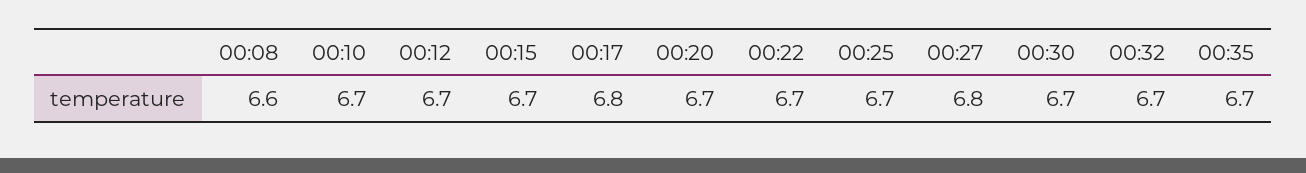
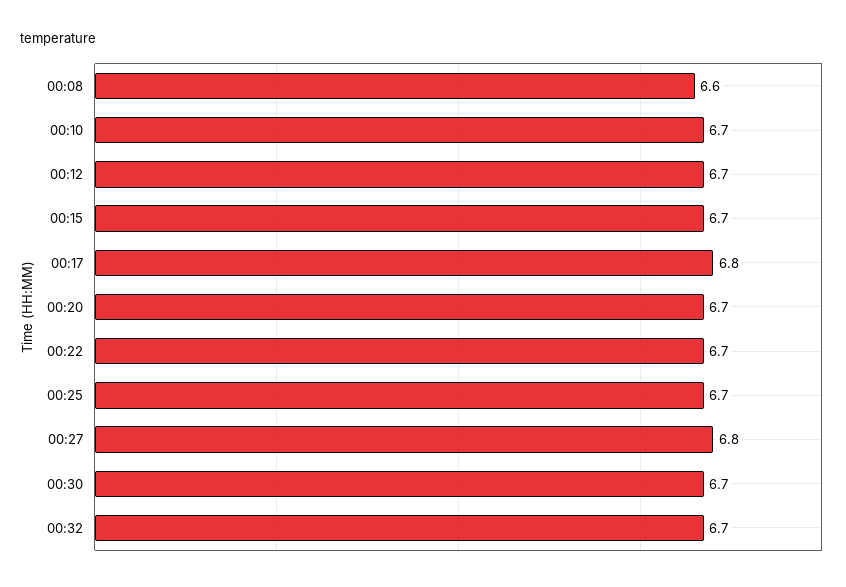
00:35: 6.7 -> none

